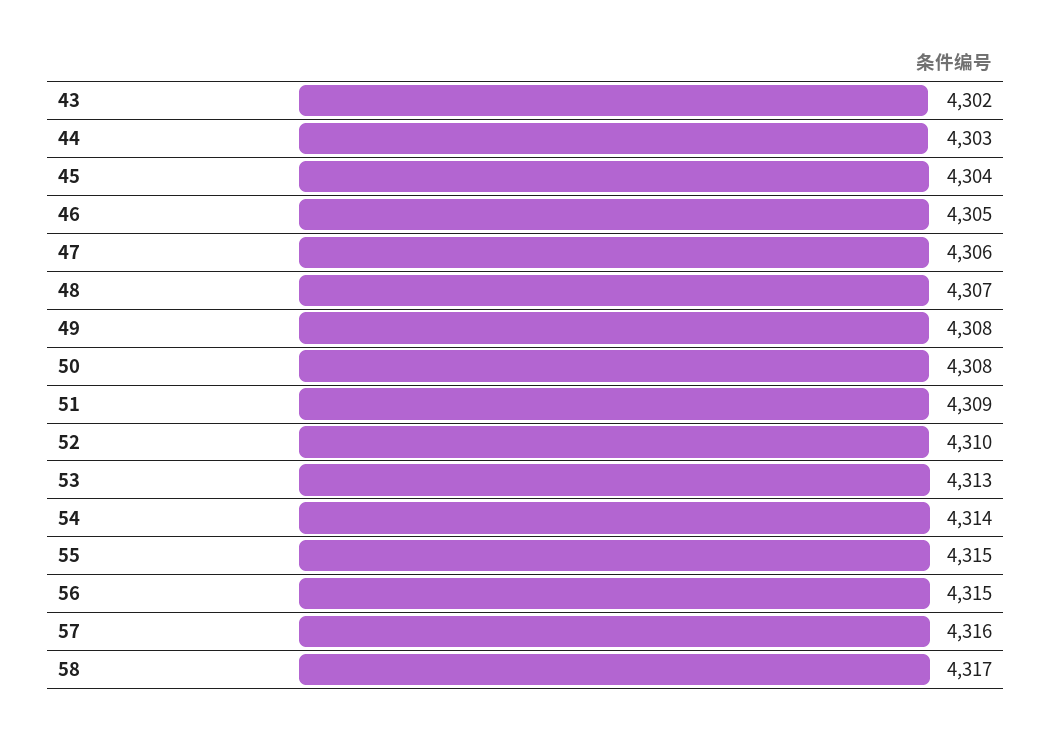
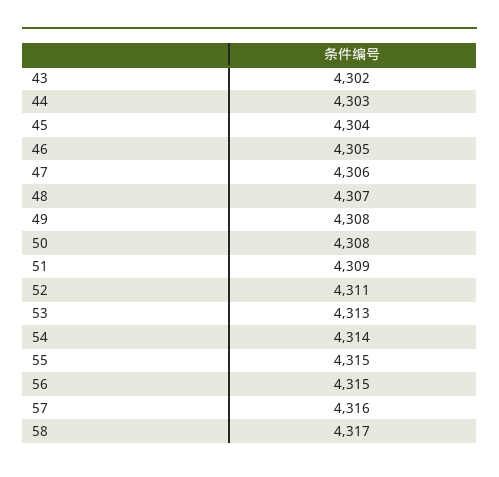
52: 4310 -> 4311

